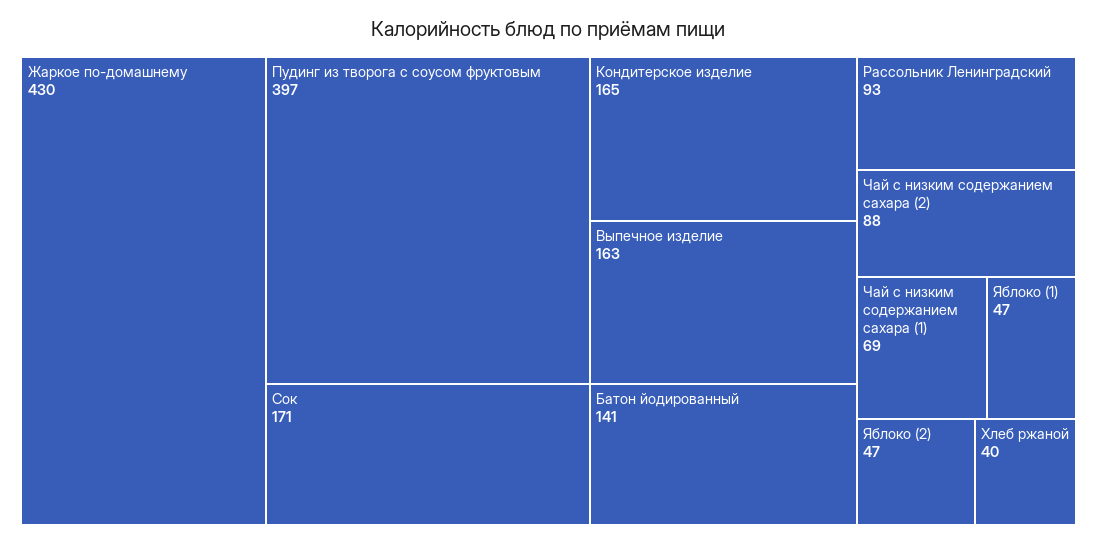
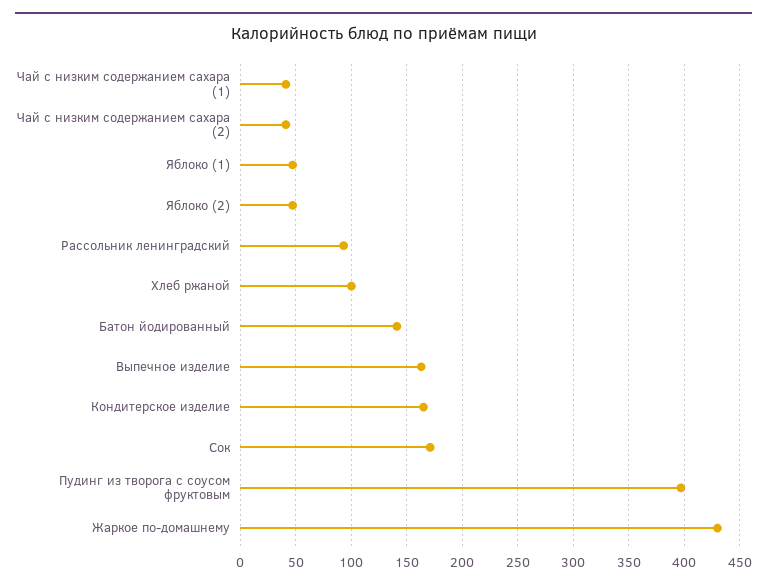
Чай с низким содержанием сахара (2): 88 -> 40
Чай с низким содержанием сахара (1): 69 -> 40
Хлеб ржаной: 40 -> 100

